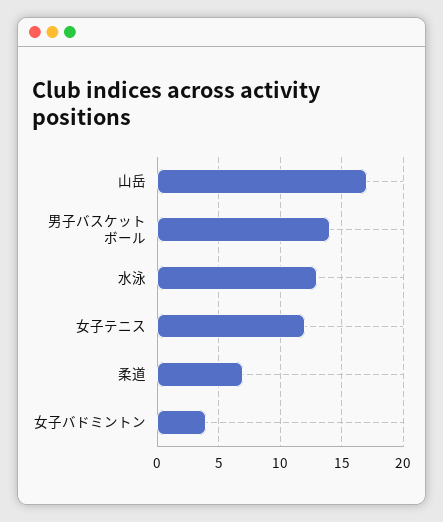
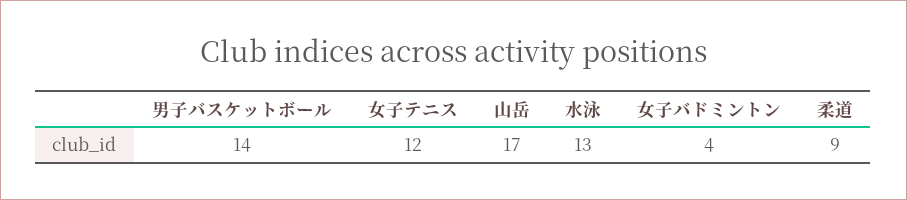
柔道: 7 -> 9

